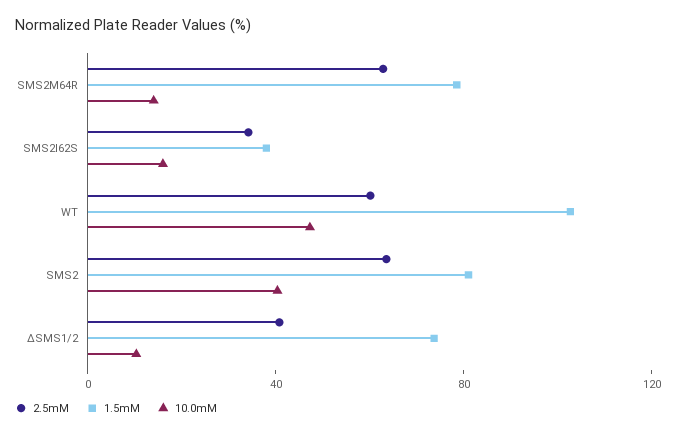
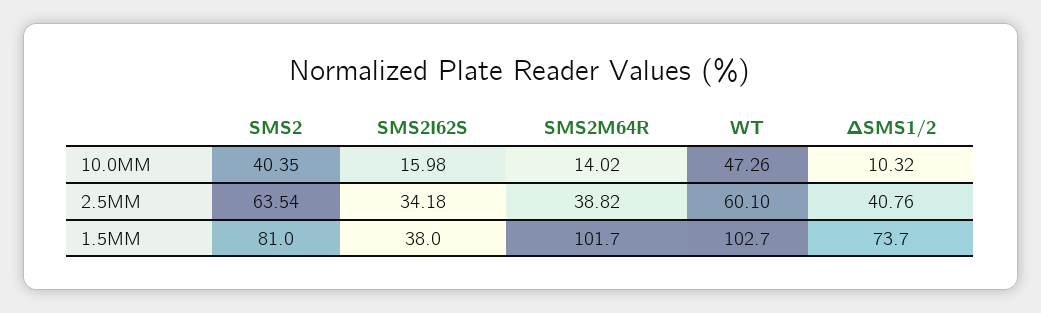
2.5mM, SMS2M64R: 60 -> 38.82
1.5mM, SMS2M64R: 80 -> 101.7

